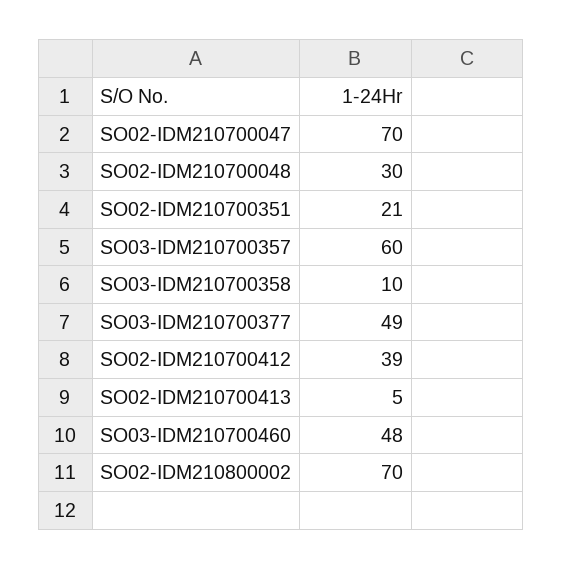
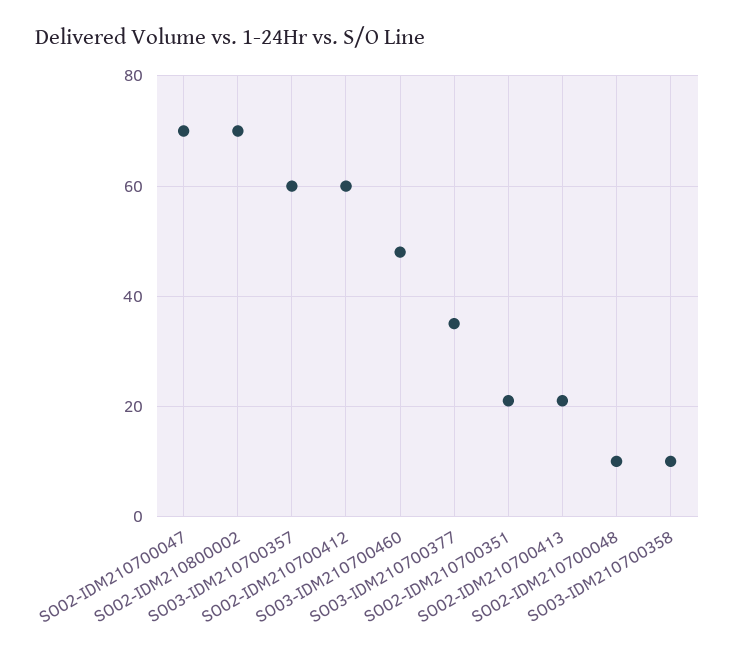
SO02-IDM210700048: 30 -> 10
SO03-IDM210700377: 49 -> 35
SO02-IDM210700412: 39 -> 60
SO02-IDM210700413: 5 -> 20

